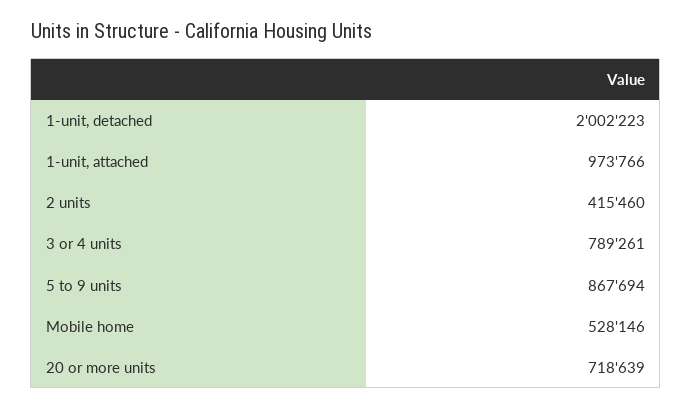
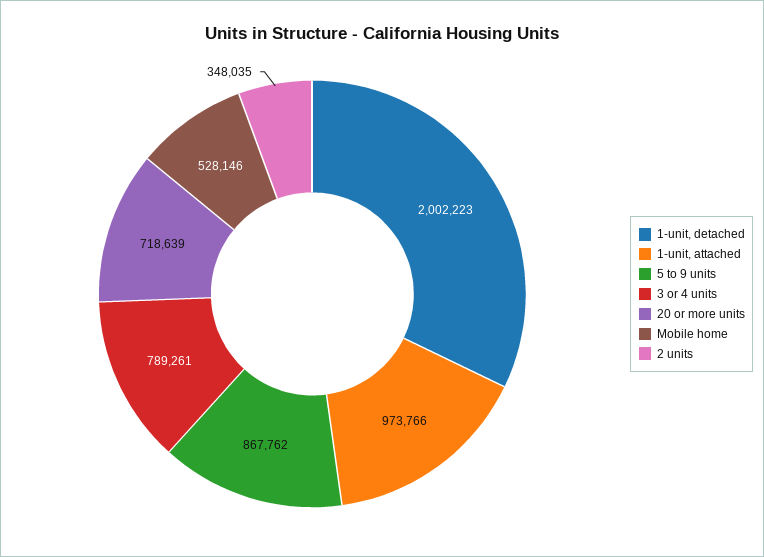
2 units: 415460 -> 348035
5 to 9 units: 867694 -> 867762

